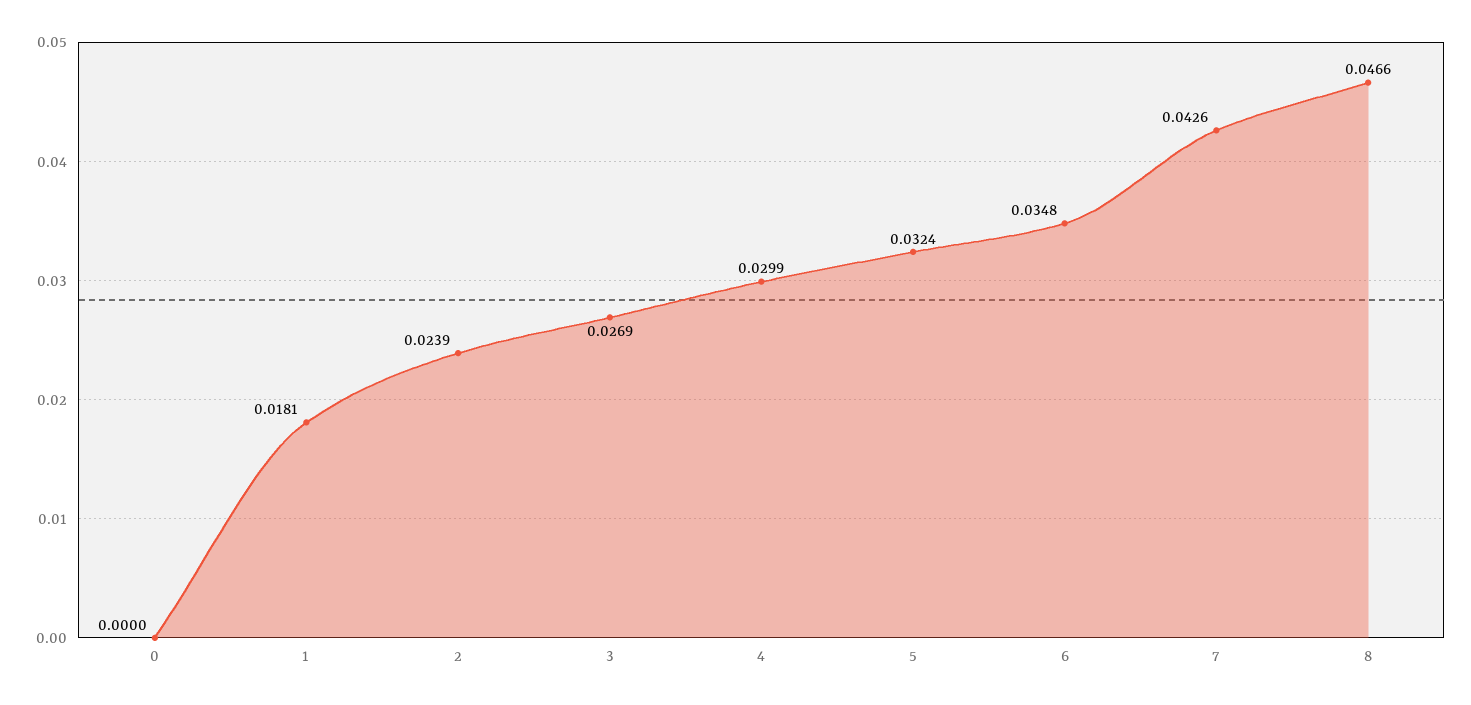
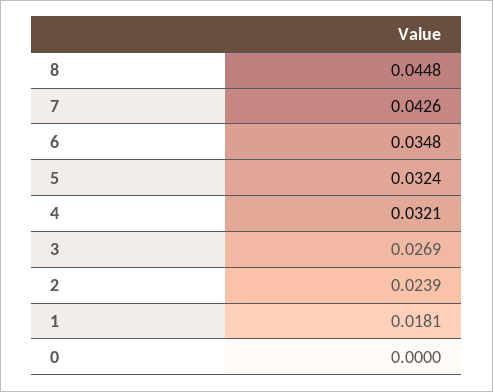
4: 0.0299 -> 0.0321
8: 0.0466 -> 0.0448

